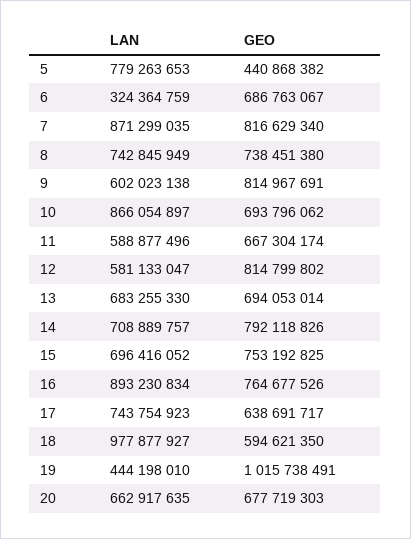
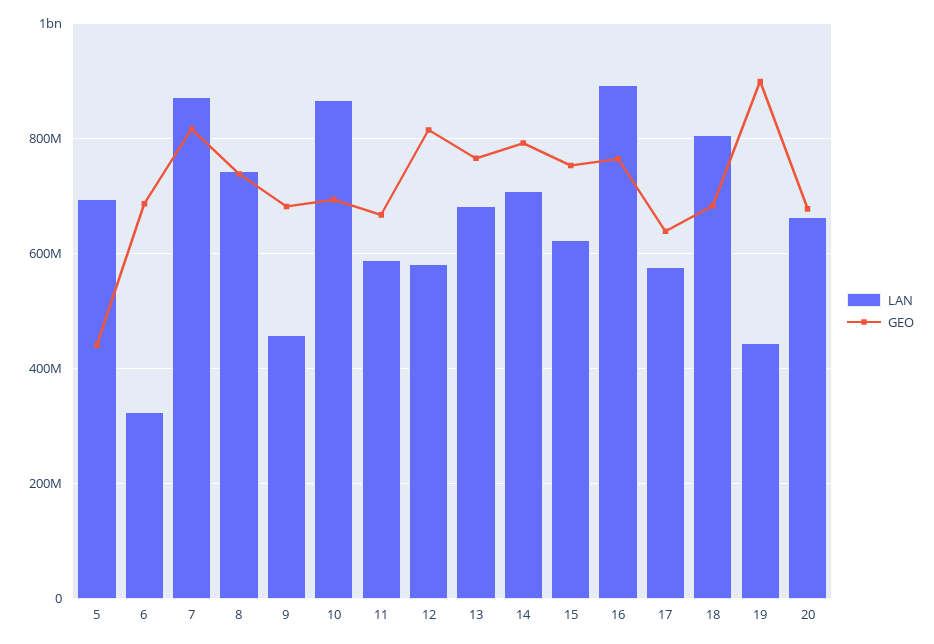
LAN, 5: 779263653 -> 700000000
LAN, 9: 602023138 -> 460000000
GEO, 9: 814967691 -> 680000000
GEO, 13: 694053014 -> 760000000
LAN, 15: 696416052 -> 620000000
LAN, 17: 743754923 -> 580000000
LAN, 18: 977877927 -> 800000000
GEO, 18: 594621350 -> 680000000
GEO, 19: 1015738491 -> 900000000

